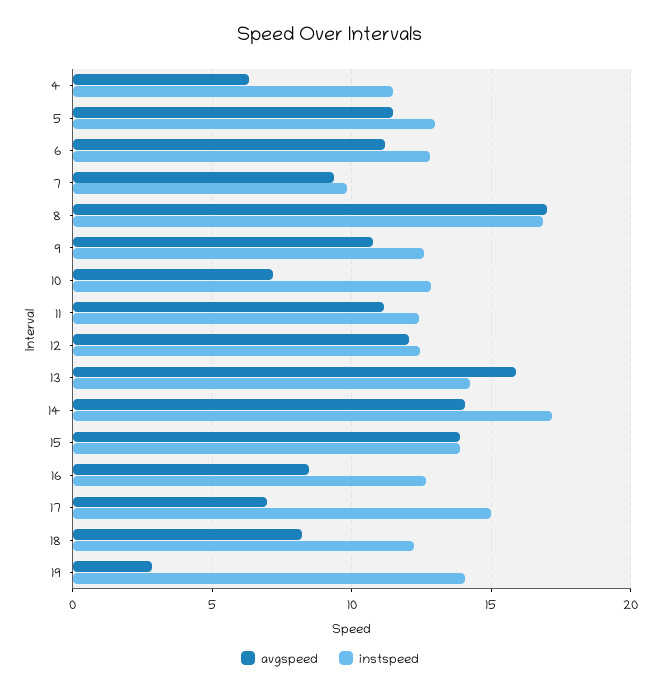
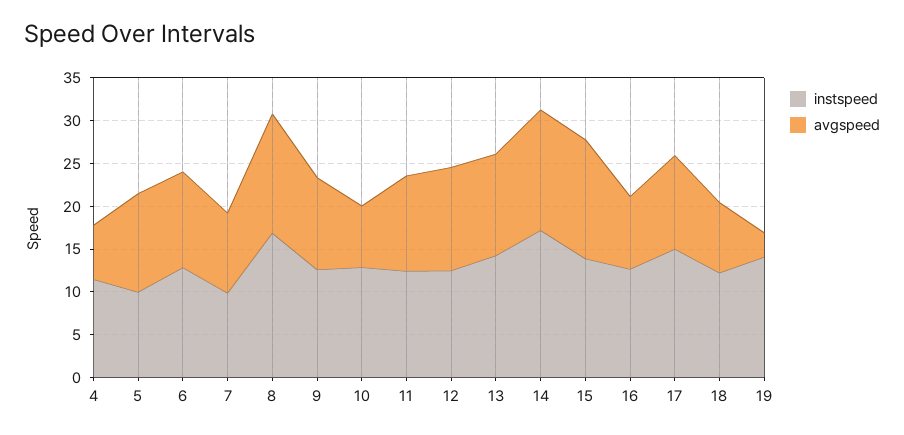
instspeed, 5: 13 -> 10
avgspeed, 8: 17 -> 14
avgspeed, 13: 16 -> 12
avgspeed, 17: 7 -> 11

